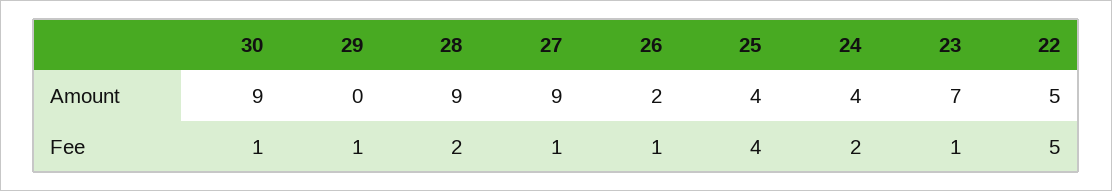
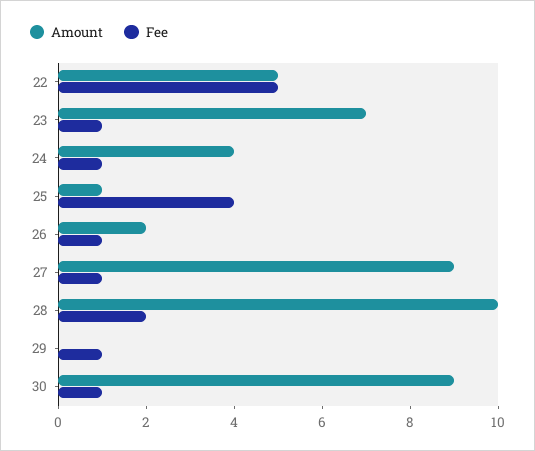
Amount, 28: 9 -> 10
Amount, 25: 4 -> 1
Fee, 24: 2 -> 1

